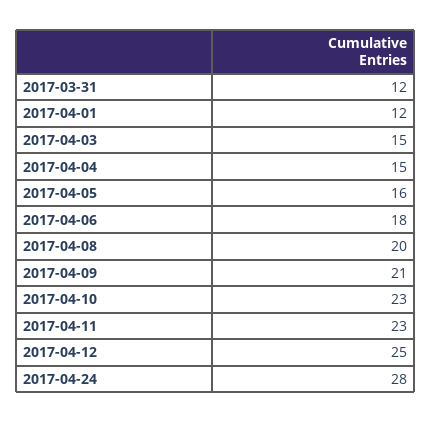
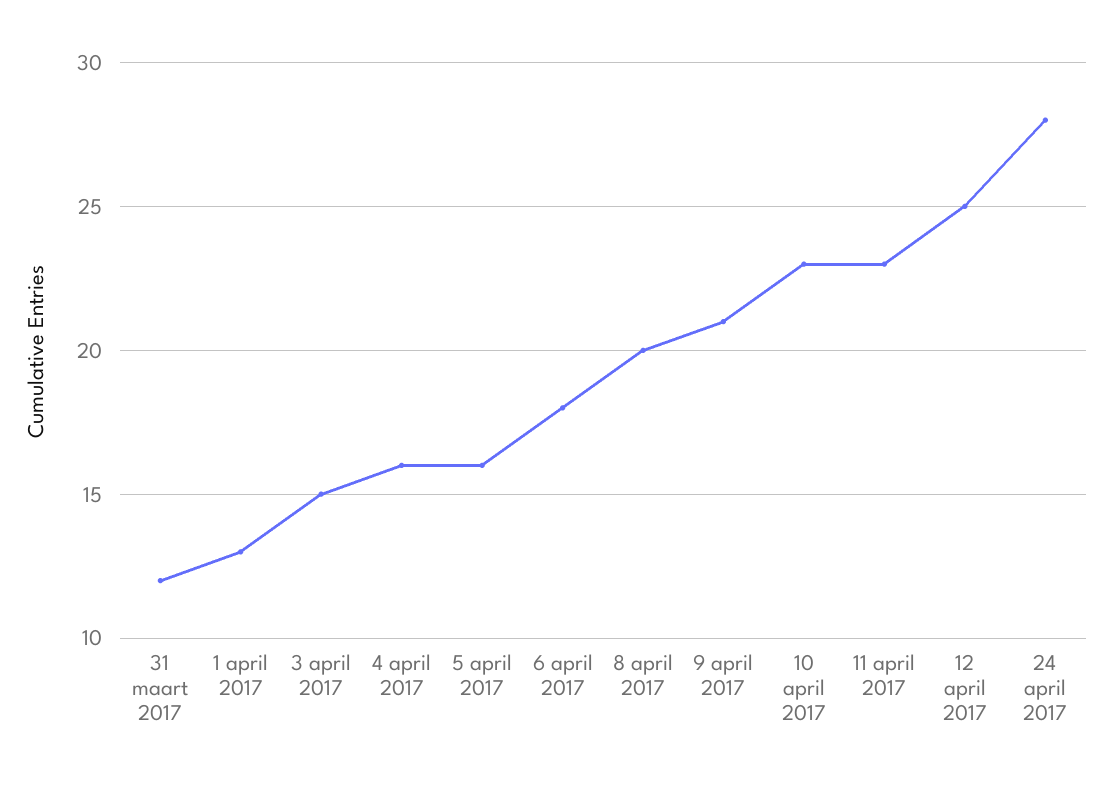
2017-04-01: 12 -> 13
2017-04-04: 15 -> 16

